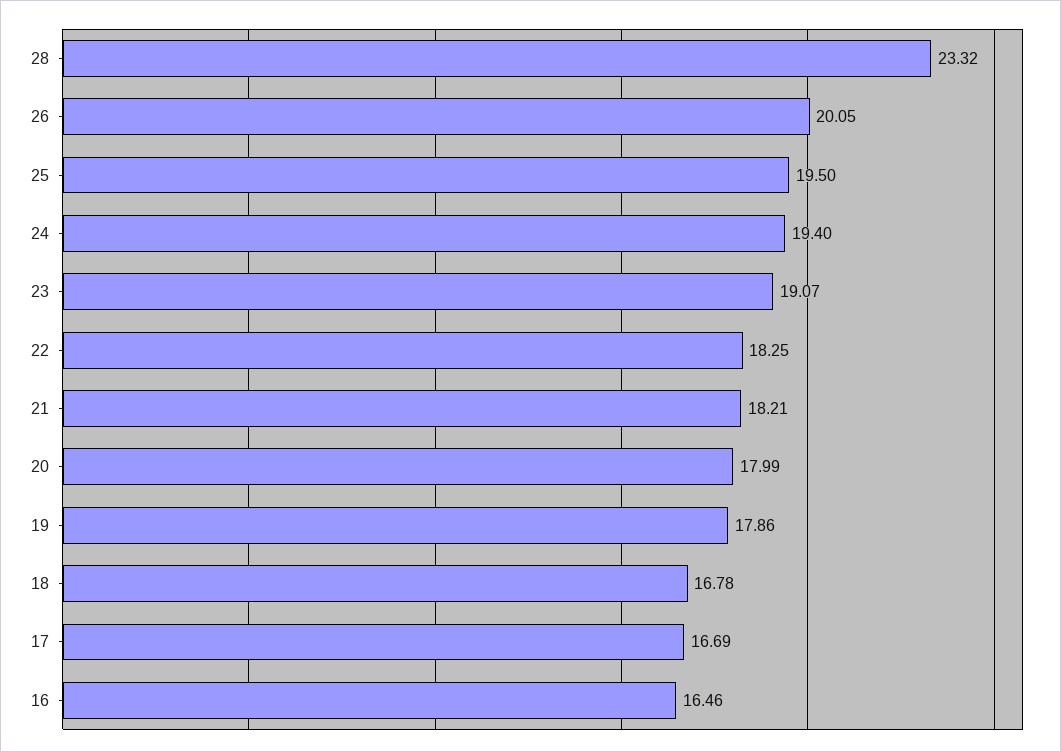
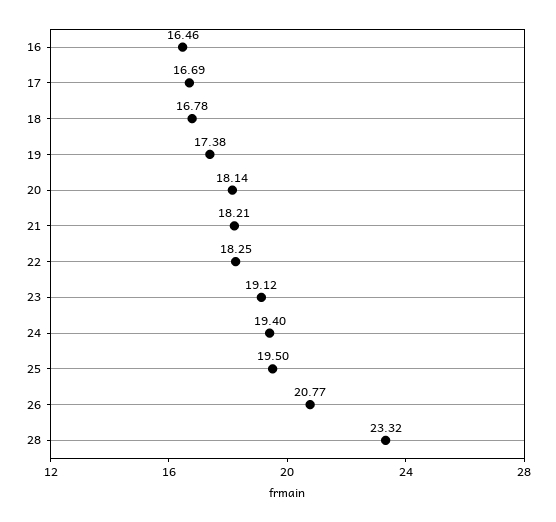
26: 20.05 -> 20.77
23: 19.07 -> 19.12
20: 17.99 -> 18.14
19: 17.86 -> 17.38

